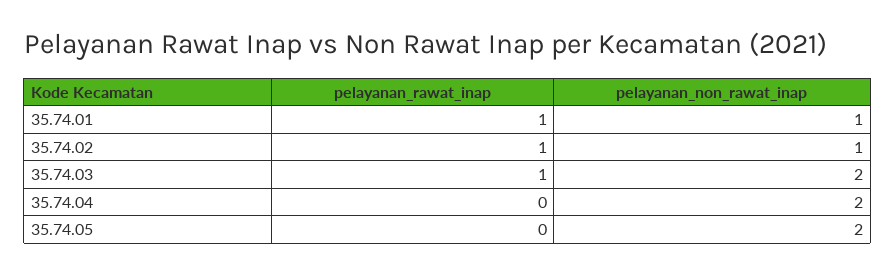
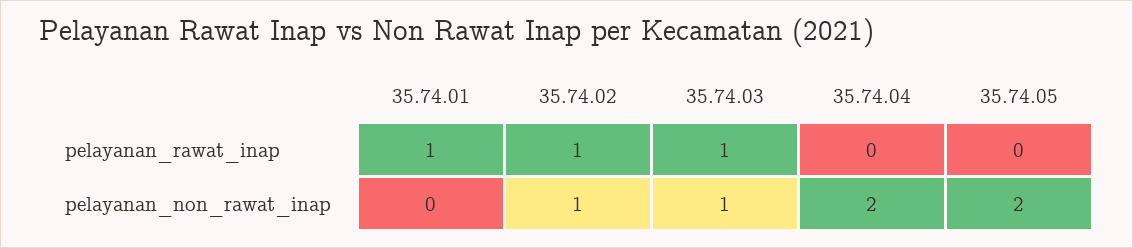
pelayanan_non_rawat_inap, 35.74.01: 1 -> 0
pelayanan_non_rawat_inap, 35.74.03: 2 -> 1

